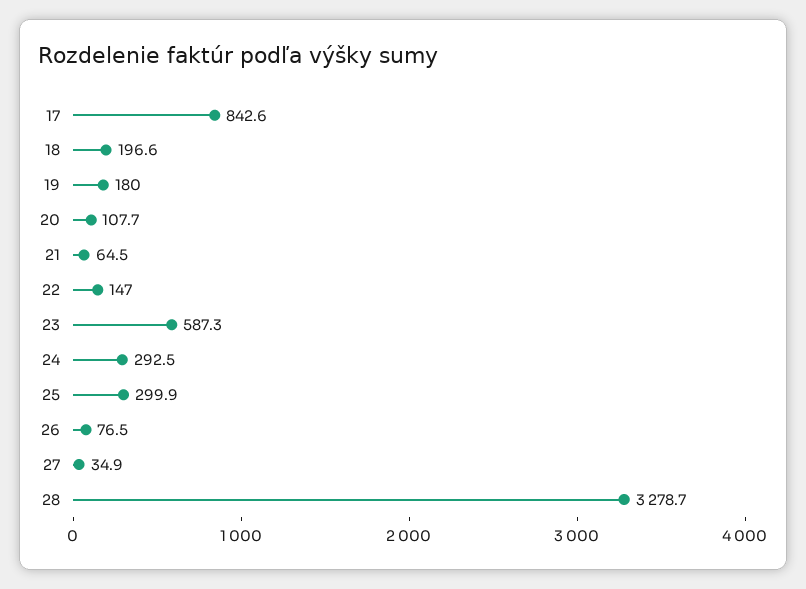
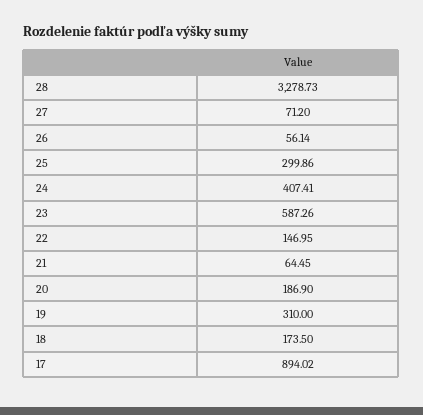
17: 842.6 -> 894.02
18: 196.6 -> 173.5
19: 180 -> 310
20: 107.7 -> 186.9
24: 292.5 -> 407.41
26: 76.5 -> 56.14
27: 34.9 -> 71.2

